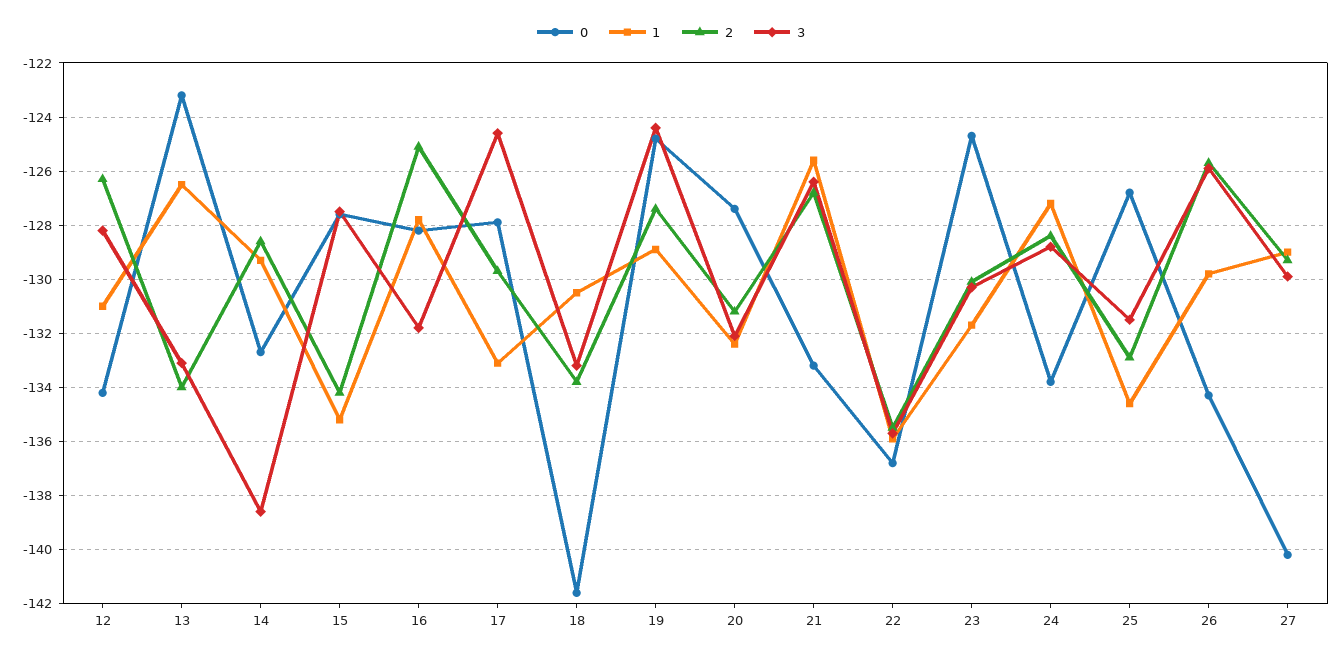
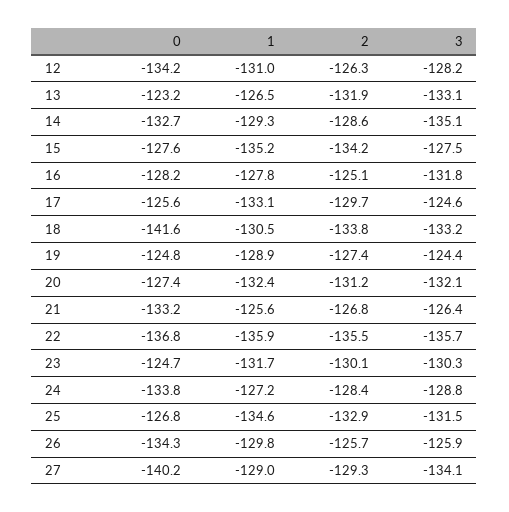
2, 13: -134 -> -131.9
3, 14: -138.5 -> -135.1
0, 17: -128 -> -125.6
3, 27: -130 -> -134.1

